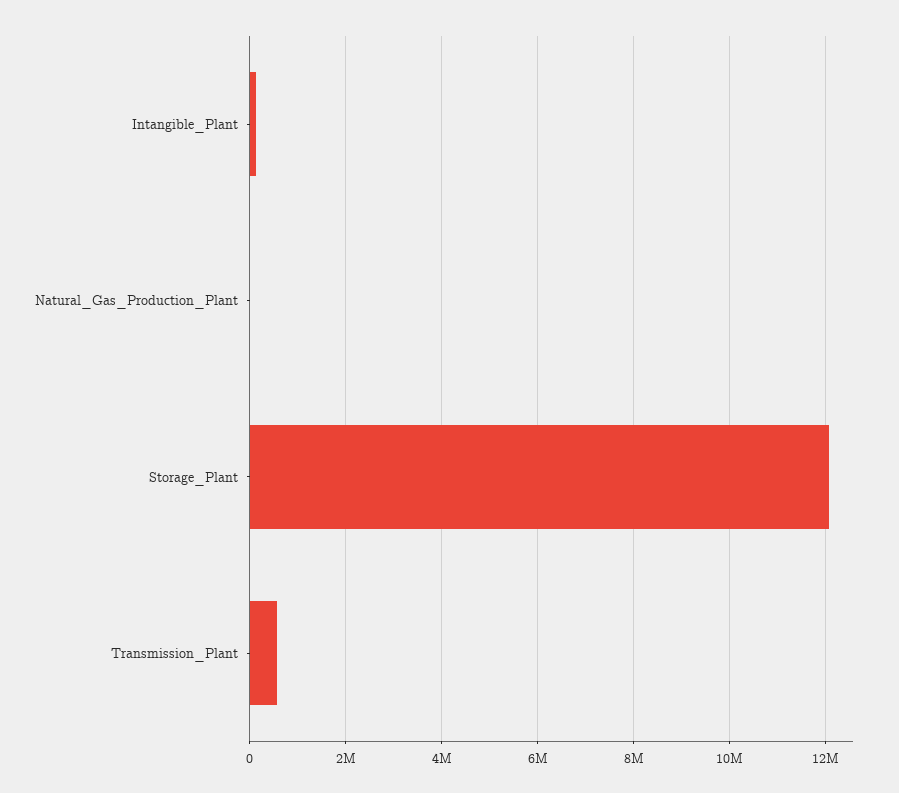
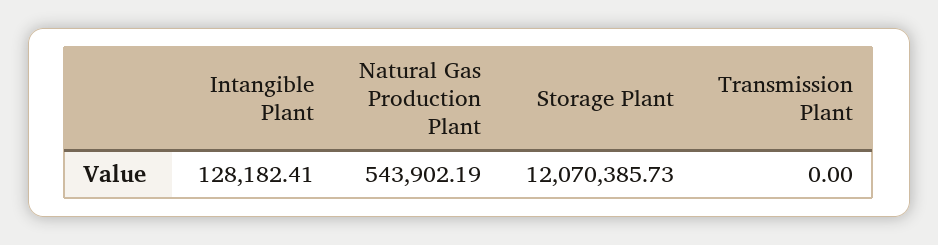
Natural_Gas_Production_Plant: 0 -> 543902.19
Transmission_Plant: 600000 -> 0

